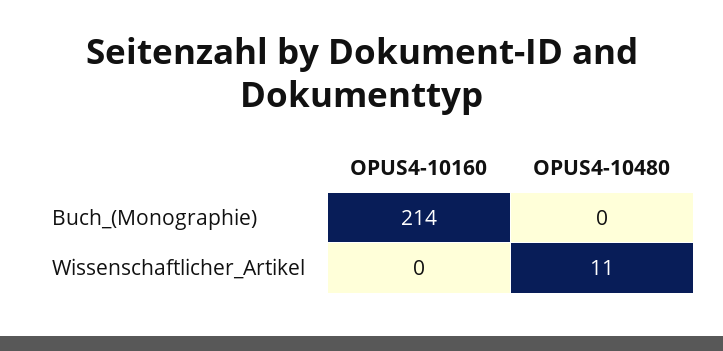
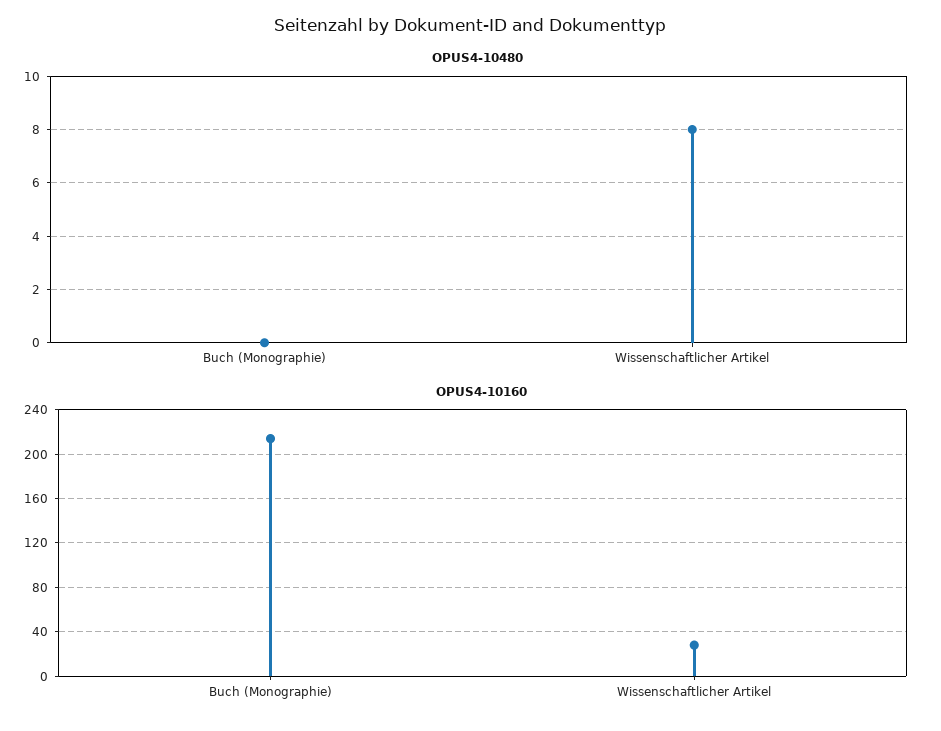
OPUS4-10160, Wissenschaftlicher_Artikel: 0 -> 30
OPUS4-10480, Wissenschaftlicher_Artikel: 11 -> 8

